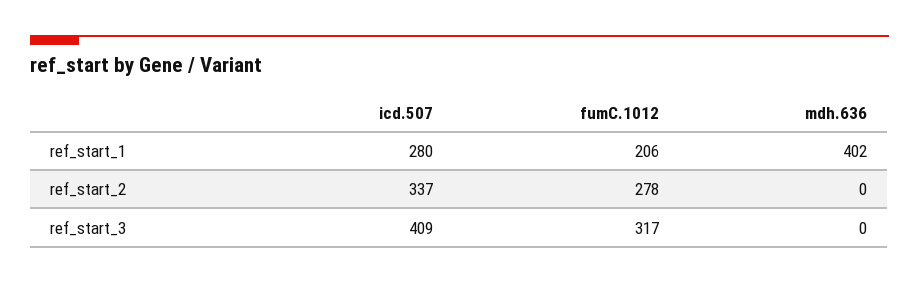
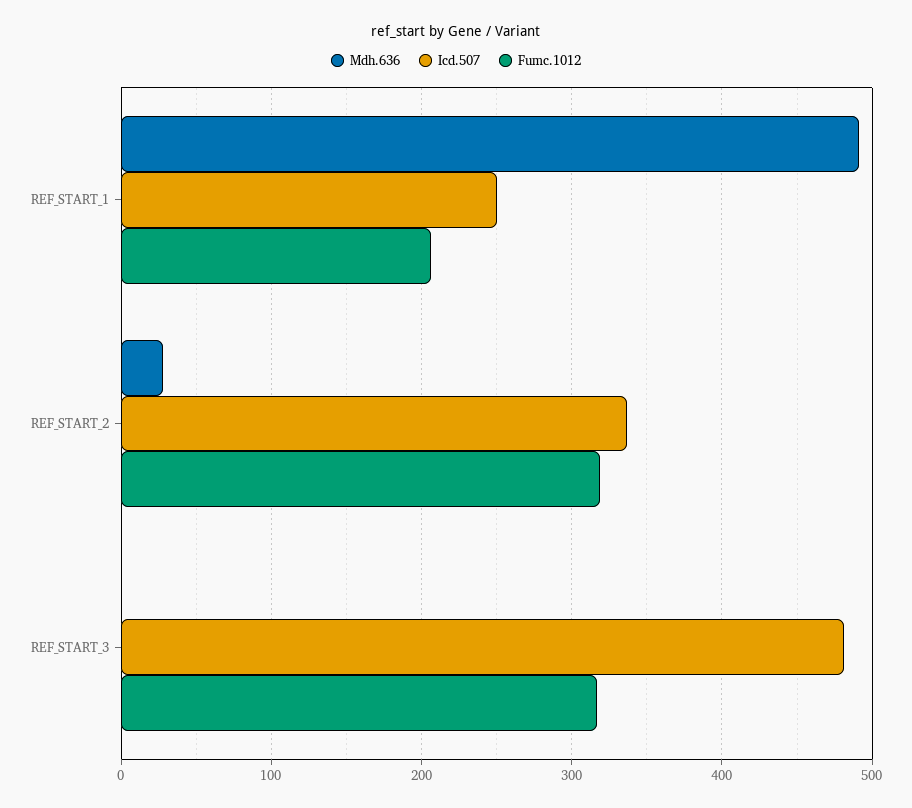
icd.507, ref_start_1: 280 -> 250
mdh.636, ref_start_1: 402 -> 490
fumC.1012, ref_start_2: 278 -> 320
mdh.636, ref_start_2: 0 -> 30
icd.507, ref_start_3: 409 -> 480

